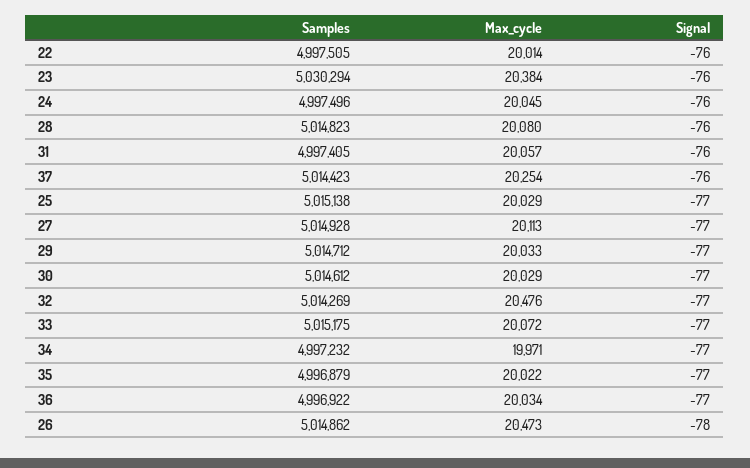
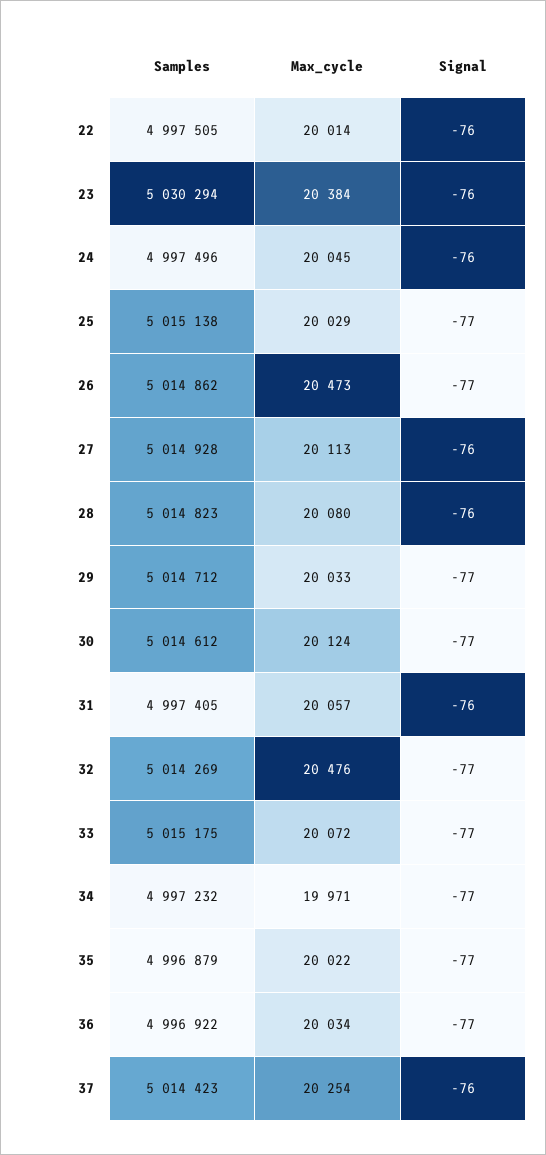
Signal, 27: -77 -> -76
Max_cycle, 30: 20029 -> 20124
Signal, 26: -78 -> -77

